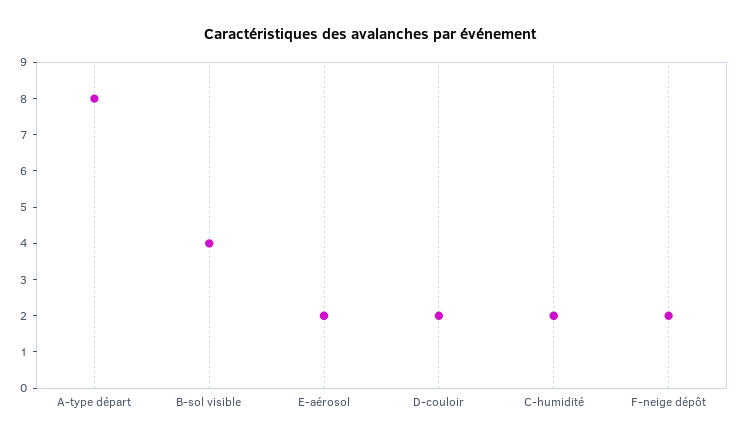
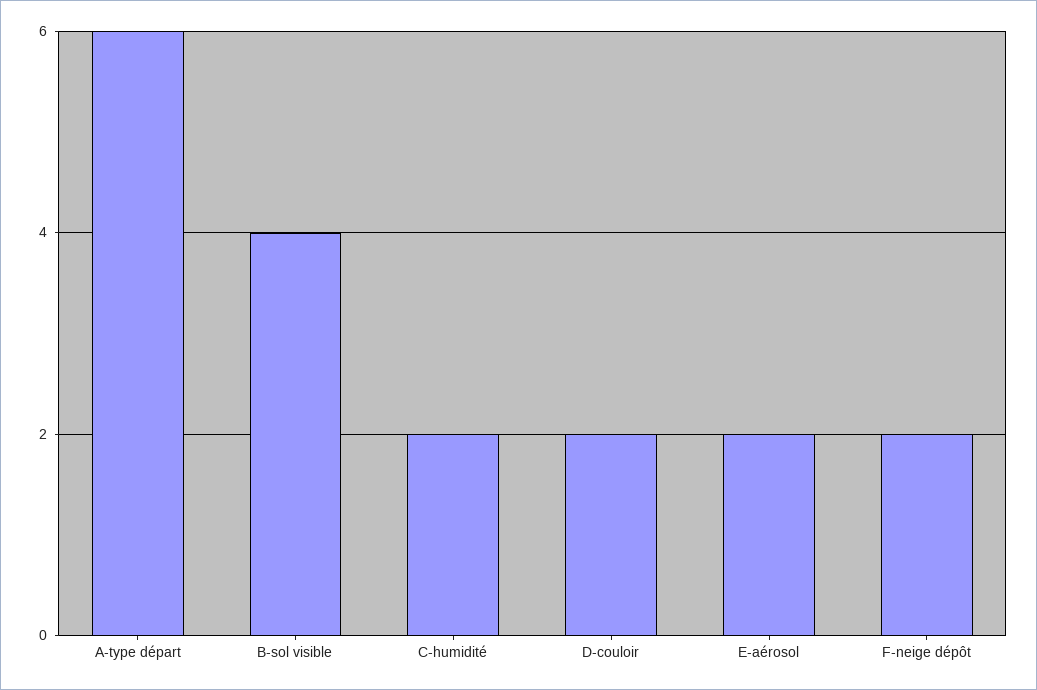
A-type départ: 8 -> 6

